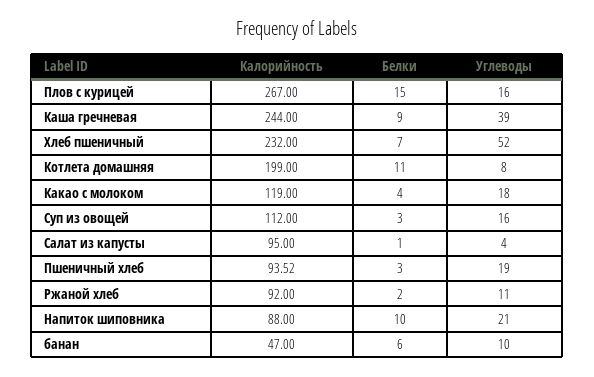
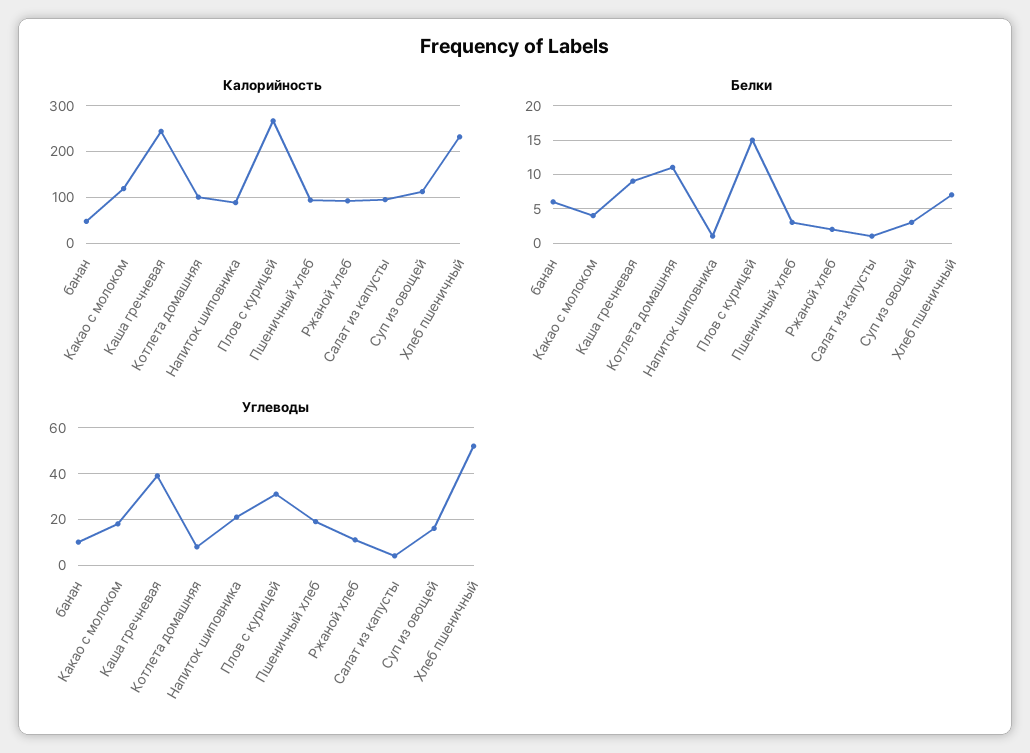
Углеводы, Плов с курицей: 16 -> 30
Калорийность, Котлета домашняя: 199 -> 100
Белки, Напиток шиповника: 10 -> 1

